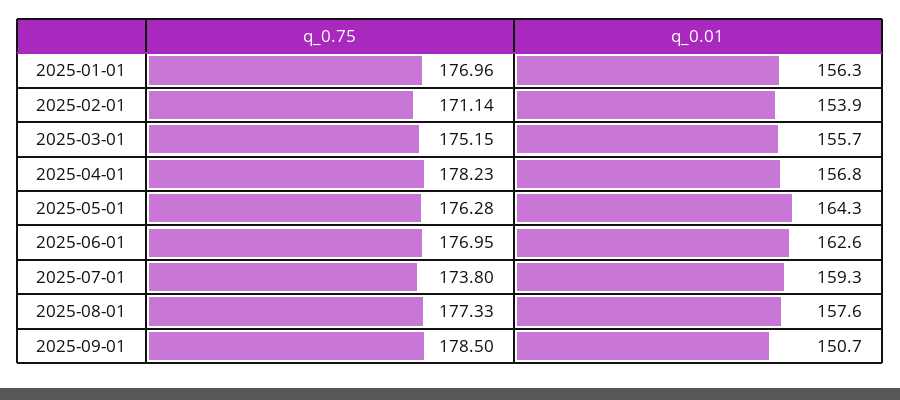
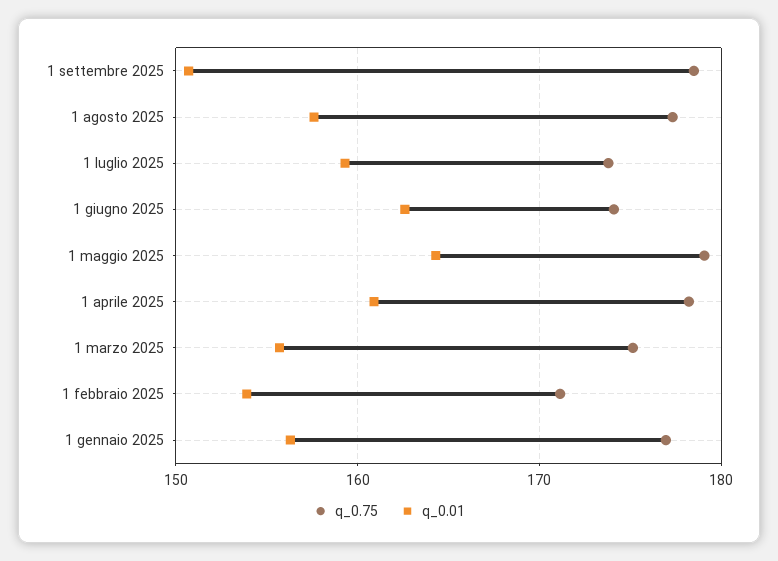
q_0.01, 2025-04-01: 156.8 -> 161
q_0.75, 2025-05-01: 176.28 -> 179
q_0.75, 2025-06-01: 176.95 -> 174

